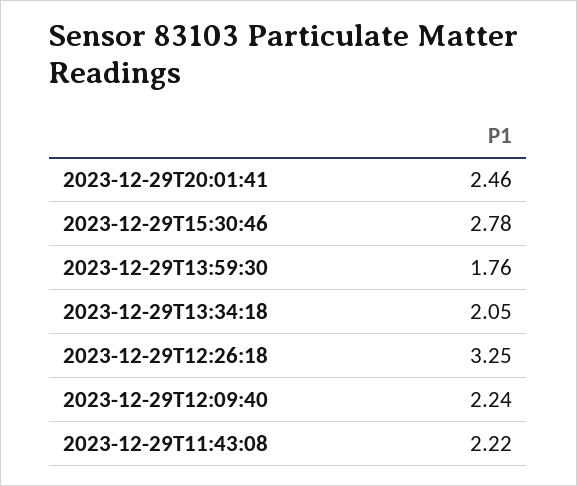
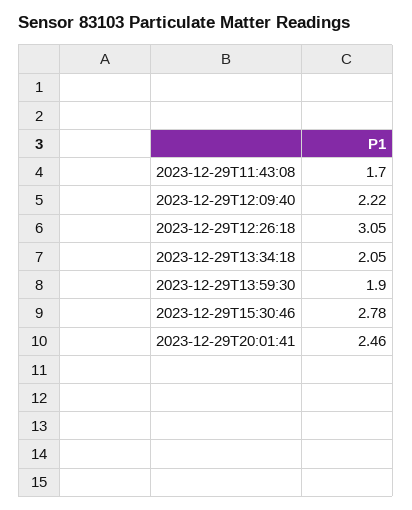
2023-12-29T13:59:30: 1.76 -> 1.9
2023-12-29T12:26:18: 3.25 -> 3.05
2023-12-29T12:09:40: 2.24 -> 2.22
2023-12-29T11:43:08: 2.22 -> 1.7

